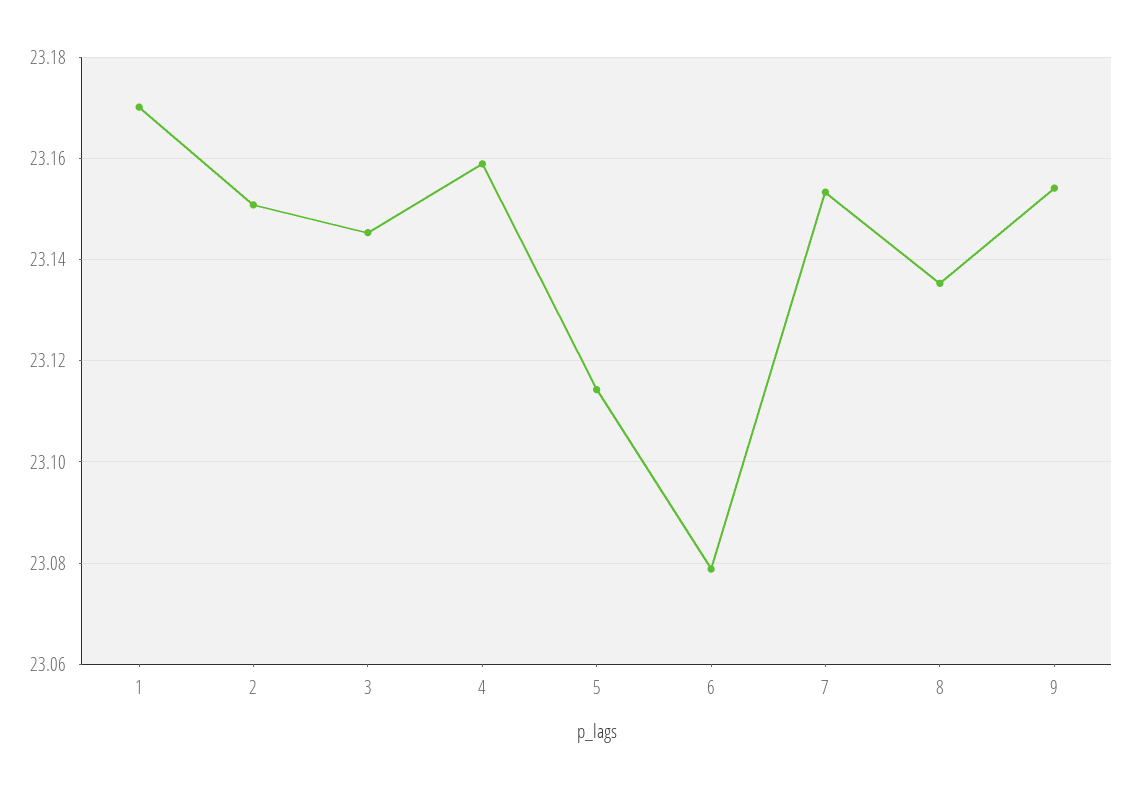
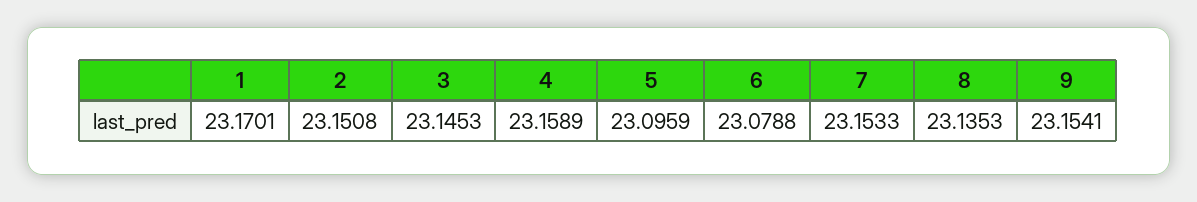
5: 23.114 -> 23.0959

